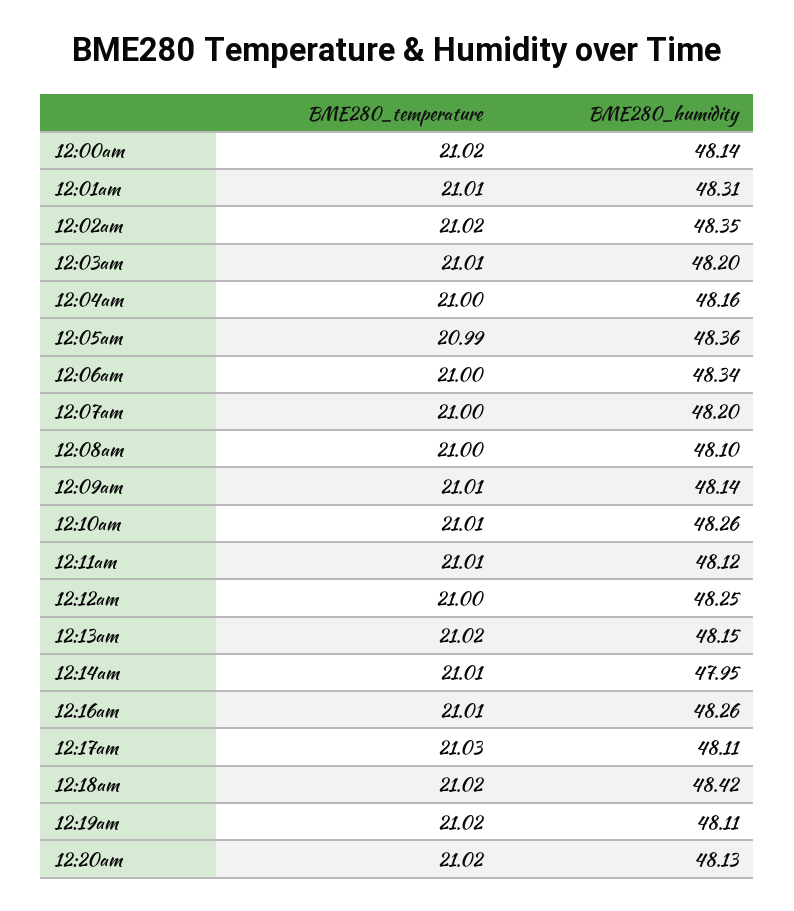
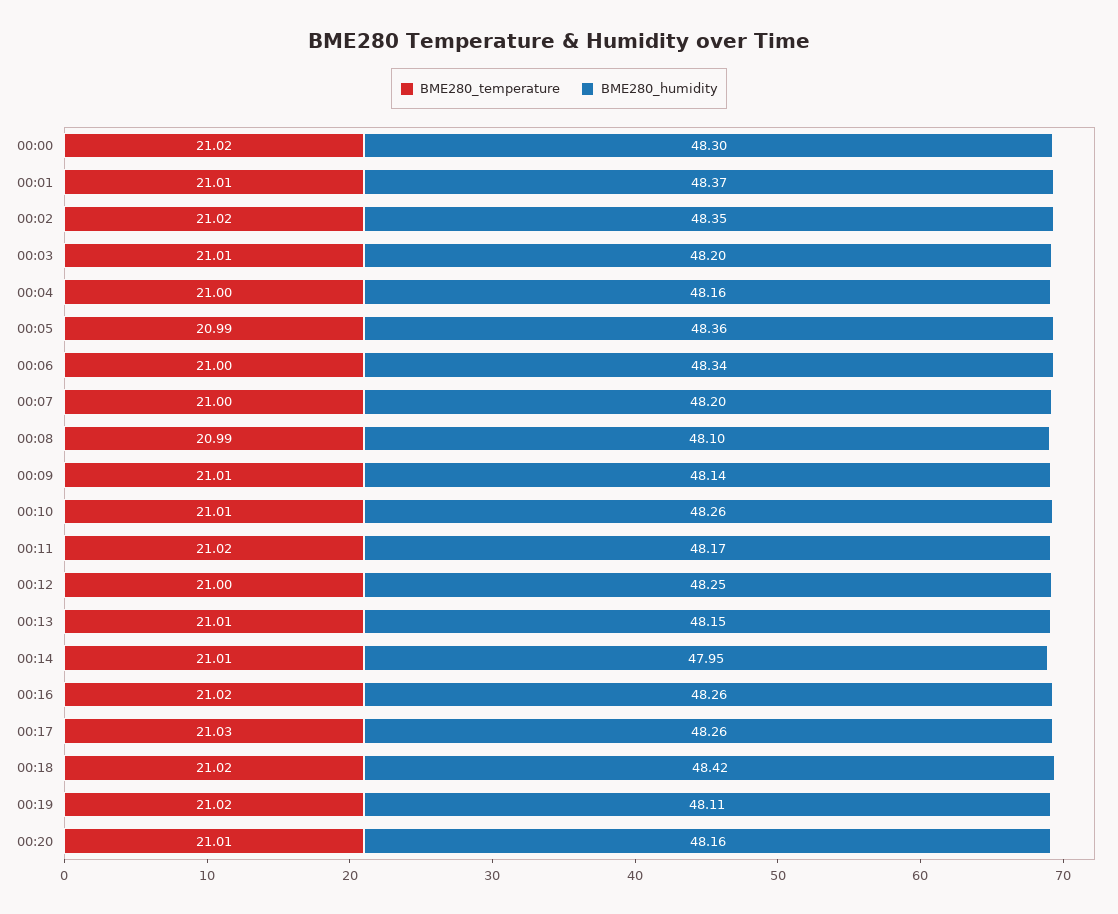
BME280_humidity, 12:00am: 48.14 -> 48.3
BME280_humidity, 12:01am: 48.31 -> 48.37
BME280_temperature, 12:08am: 21 -> 20.99
BME280_temperature, 12:11am: 21.01 -> 21.02
BME280_humidity, 12:11am: 48.12 -> 48.17
BME280_temperature, 12:13am: 21.02 -> 21.01
BME280_temperature, 12:16am: 21.01 -> 21.02
BME280_humidity, 12:17am: 48.11 -> 48.26
BME280_temperature, 12:20am: 21.02 -> 21.01
BME280_humidity, 12:20am: 48.13 -> 48.16

